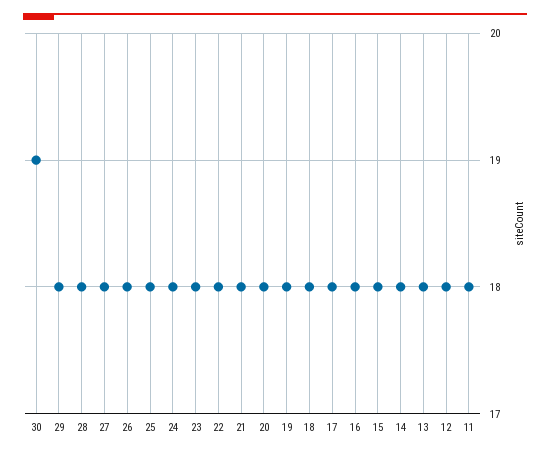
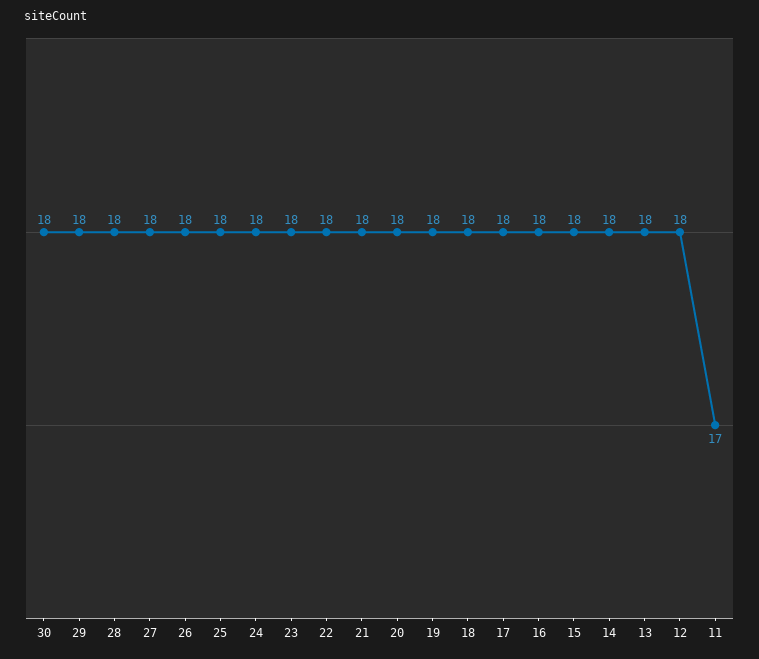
30: 19 -> 18
11: 18 -> 17

